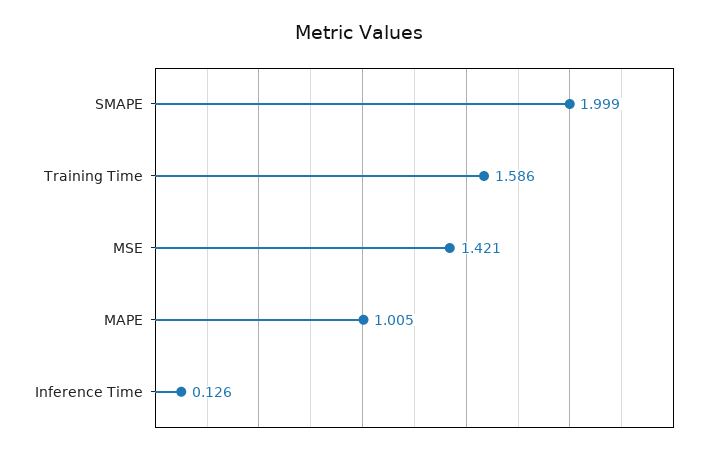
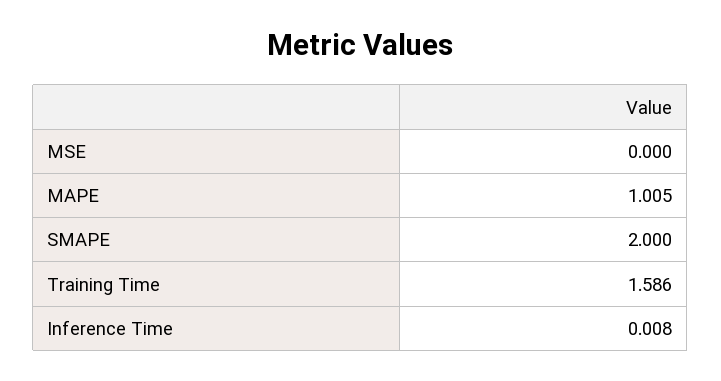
SMAPE: 1.999 -> 2
MSE: 1.421 -> 0
Inference Time: 0.126 -> 0.008

